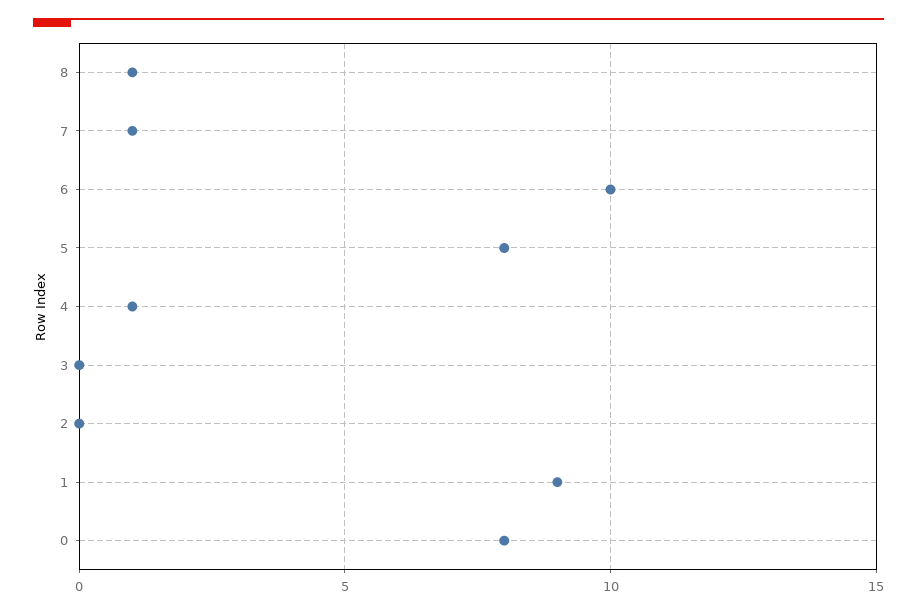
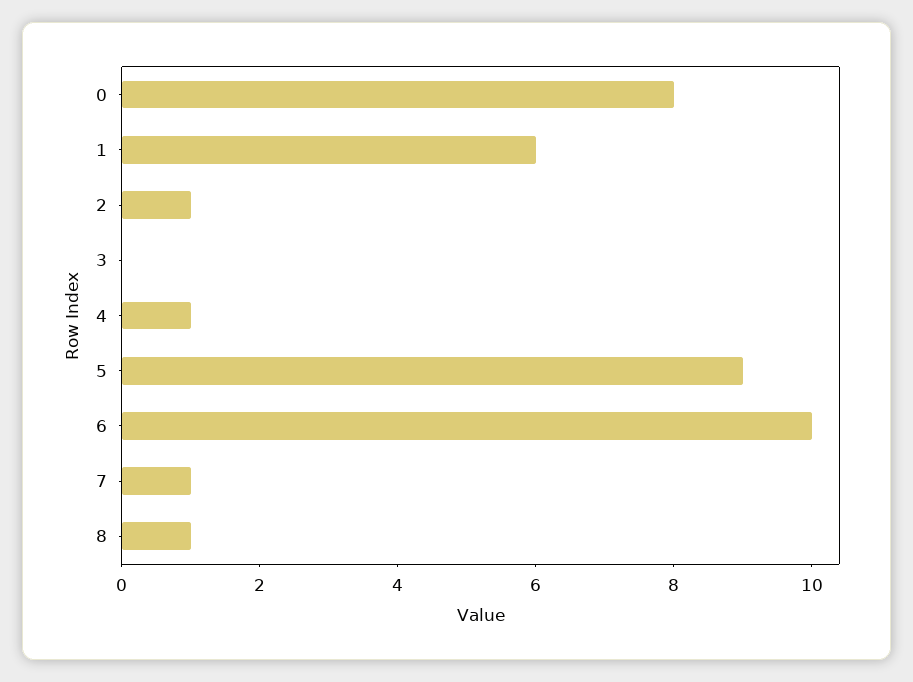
5: 8 -> 9
2: 0 -> 1
1: 9 -> 6

